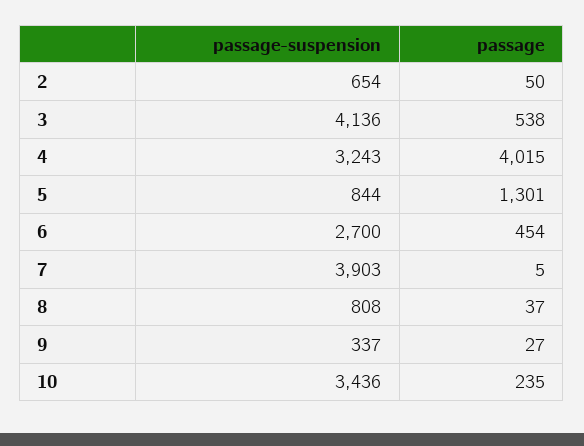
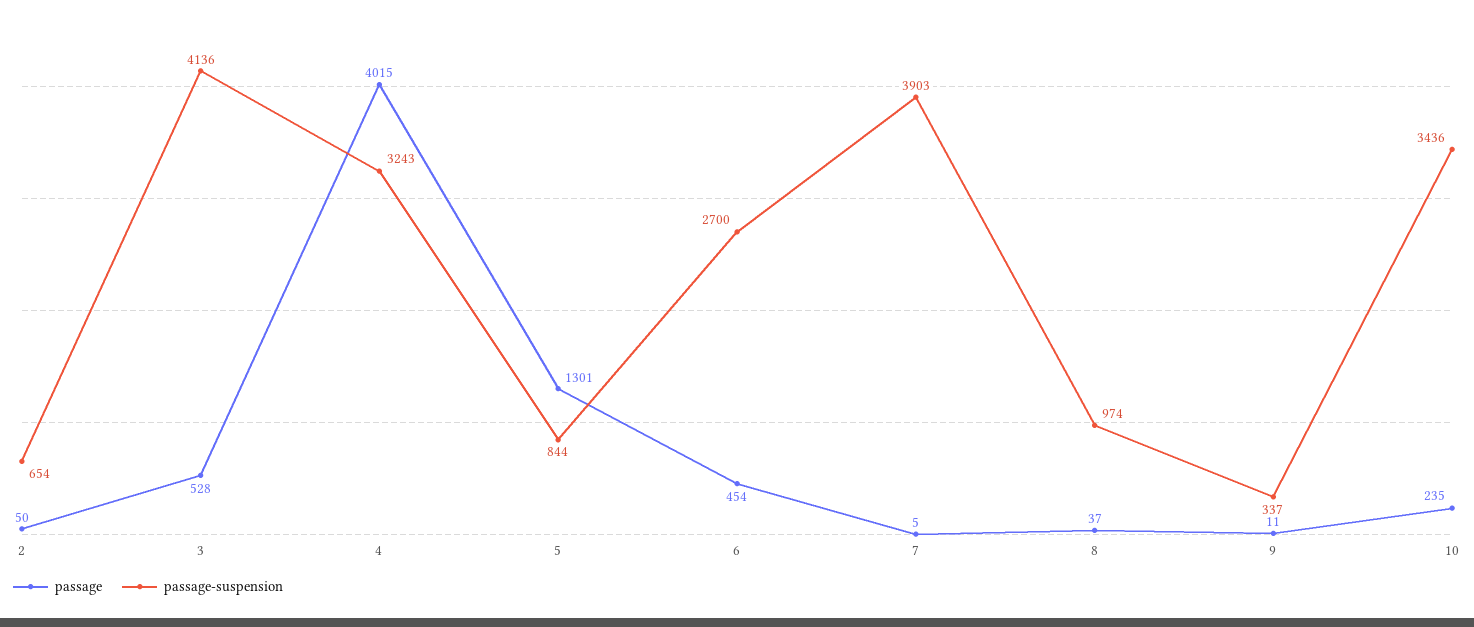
passage, 3: 538 -> 528
passage-suspension, 8: 808 -> 974
passage, 9: 27 -> 11

